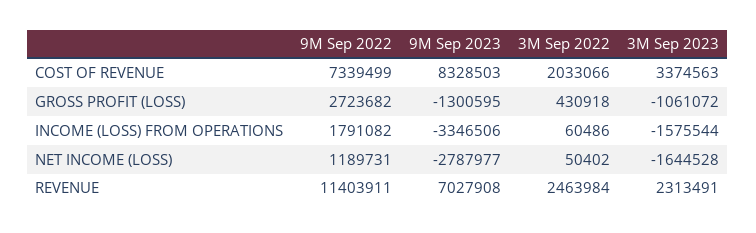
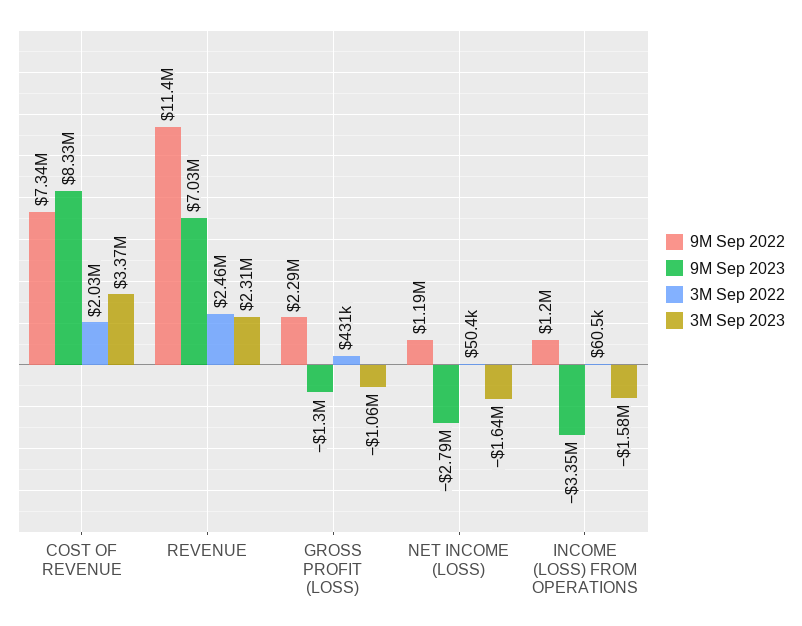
9M Sep 2022, GROSS PROFIT (LOSS): 2723682 -> 2290000
9M Sep 2022, INCOME (LOSS) FROM OPERATIONS: 1791082 -> 1200000

